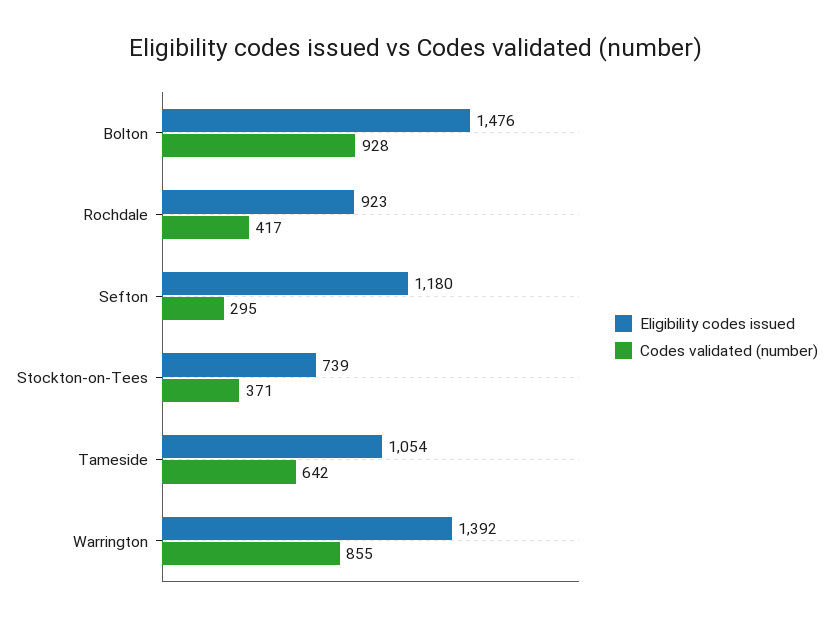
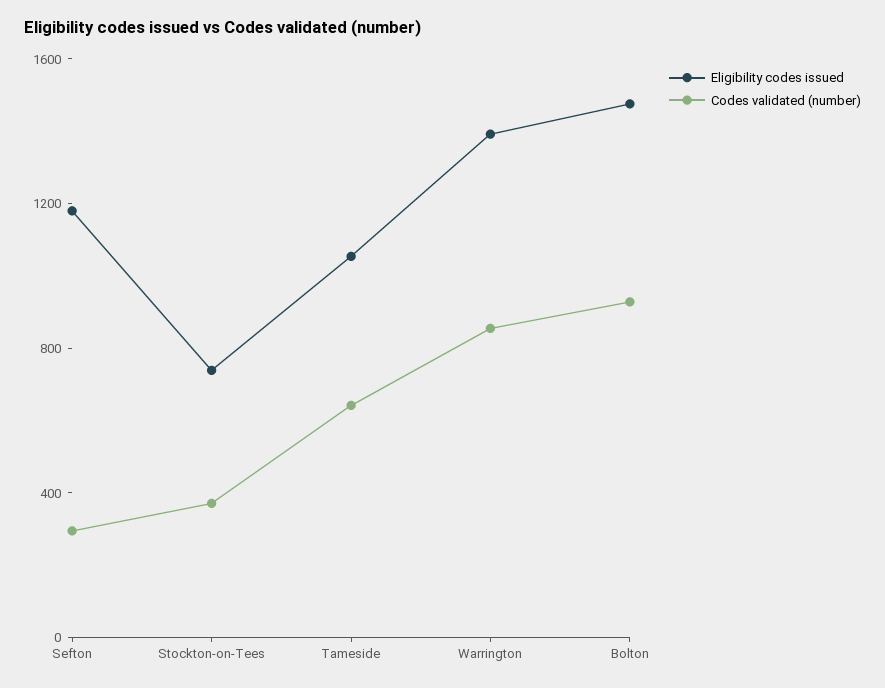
Eligibility codes issued, Rochdale: 923 -> none
Codes validated (number), Rochdale: 417 -> none

